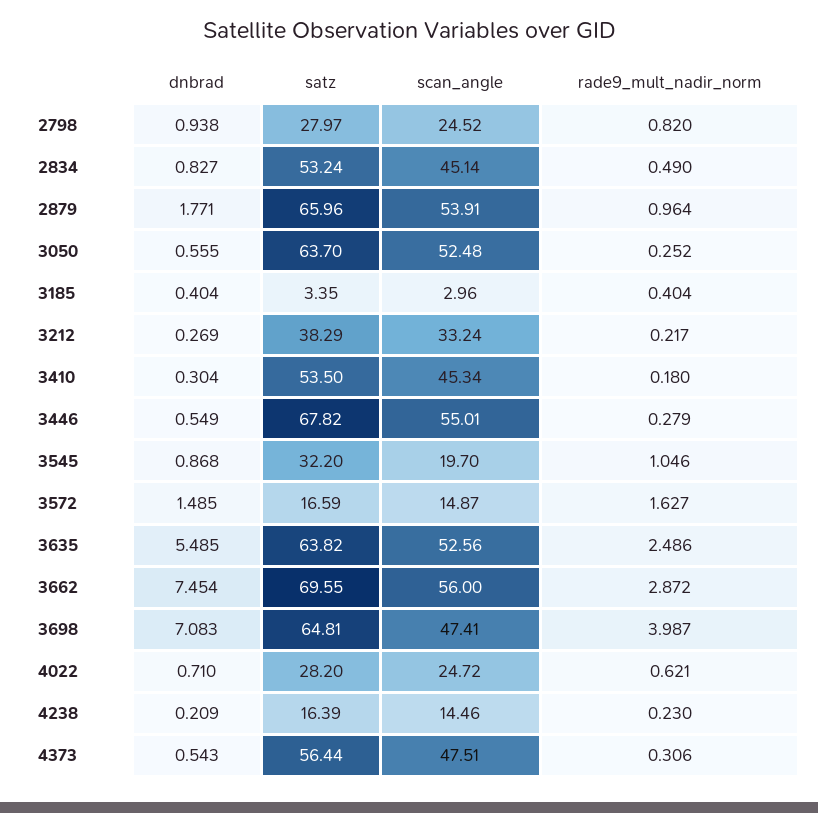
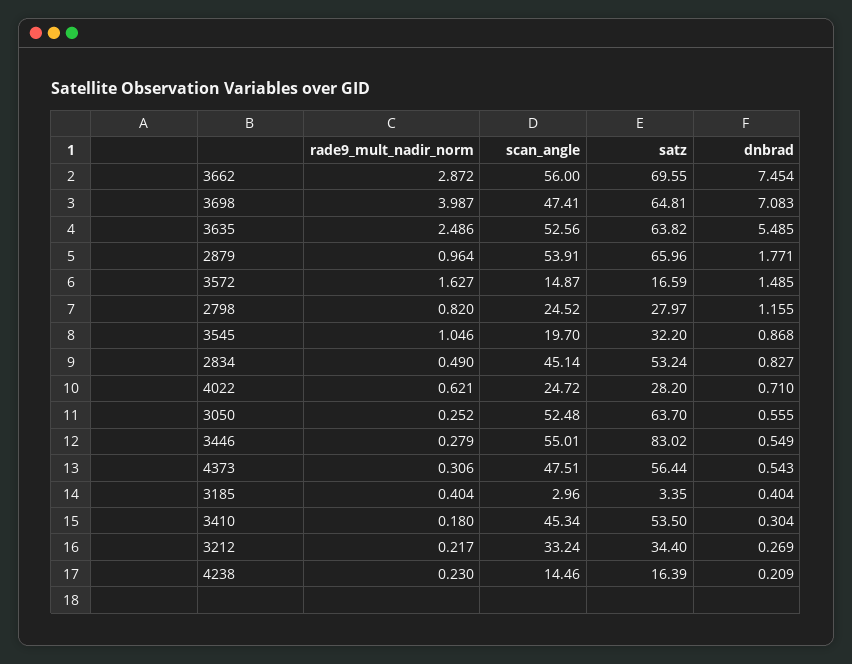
dnbrad, 2798: 0.938 -> 1.155
satz, 3212: 38.29 -> 34.4
satz, 3446: 67.82 -> 83.02

